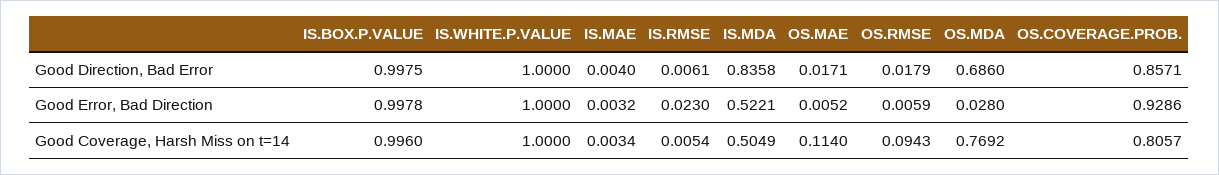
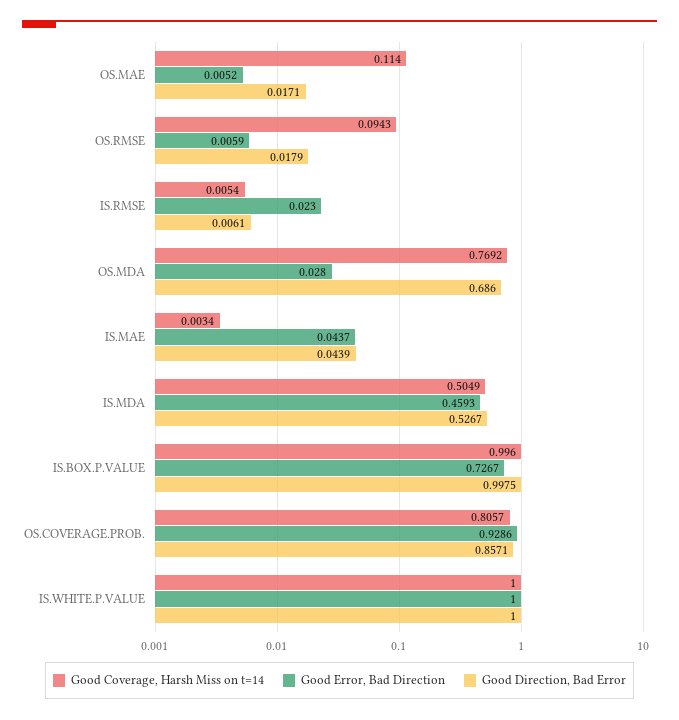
Good Direction, Bad Error, IS.MAE: 0.004 -> 0.0439
Good Direction, Bad Error, IS.MDA: 0.8358 -> 0.5267
Good Error, Bad Direction, IS.BOX.P.VALUE: 0.9978 -> 0.7267
Good Error, Bad Direction, IS.MAE: 0.0032 -> 0.0437
Good Error, Bad Direction, IS.MDA: 0.5221 -> 0.4593

